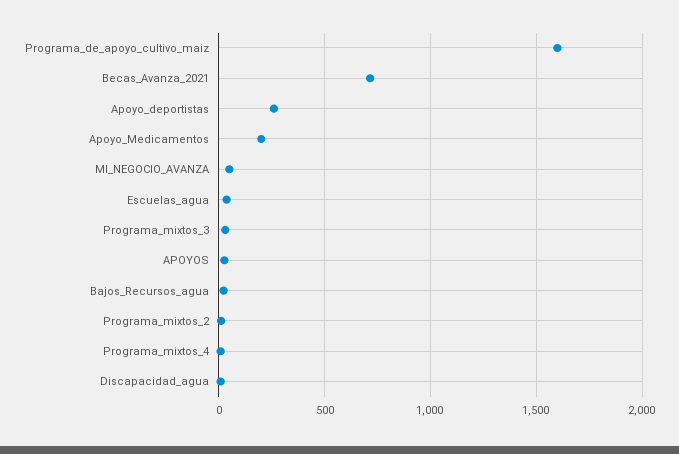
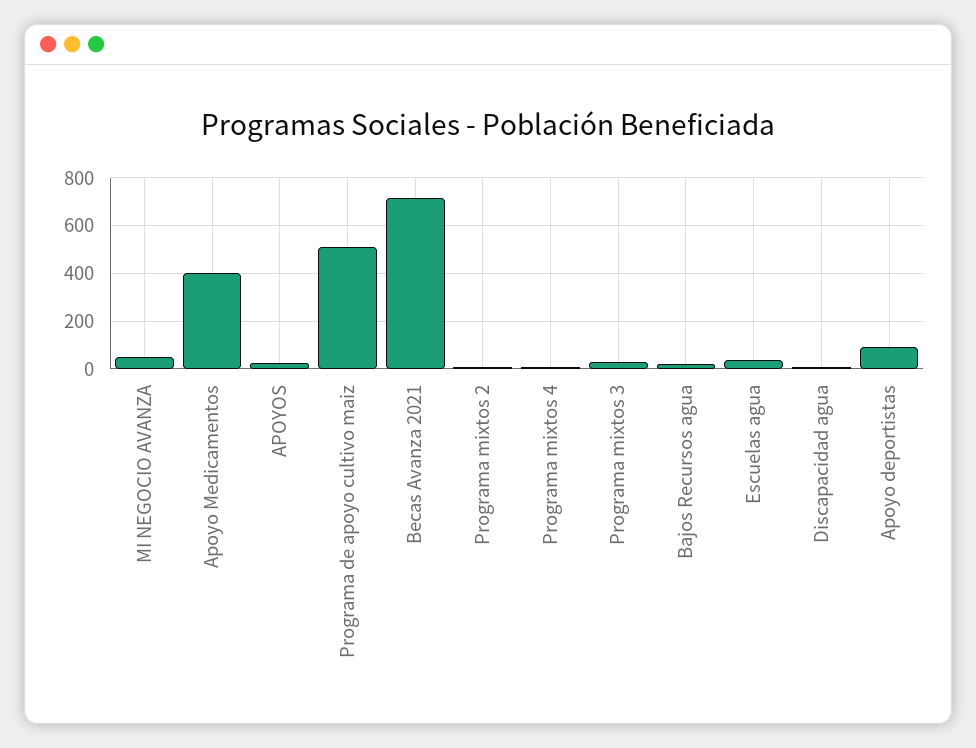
Programa_de_apoyo_cultivo_maiz: 1600 -> 500
Apoyo_deportistas: 250 -> 100
Apoyo_Medicamentos: 200 -> 400

